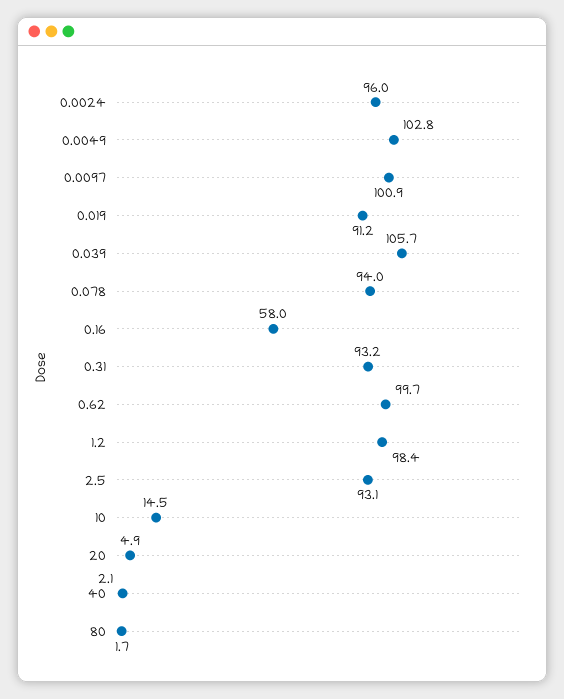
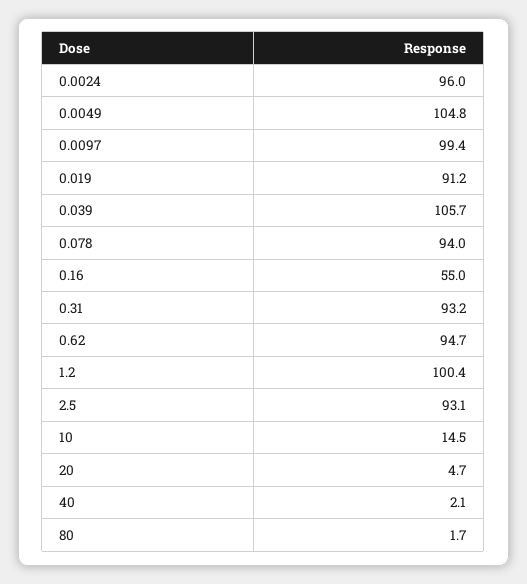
0.0049: 102.8 -> 104.8
0.0097: 100.9 -> 99.4
0.16: 58 -> 55
0.62: 99.7 -> 94.7
1.2: 98.4 -> 100.4
20: 4.9 -> 4.7

